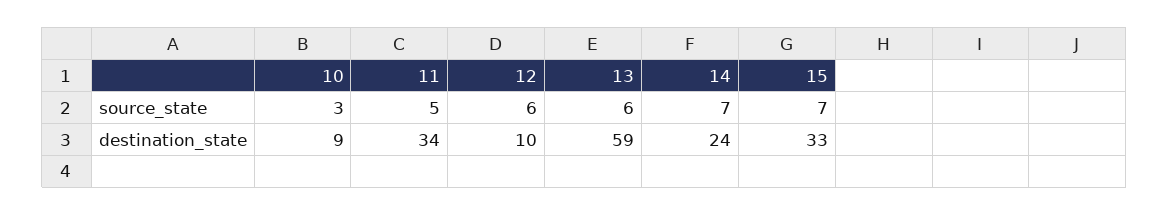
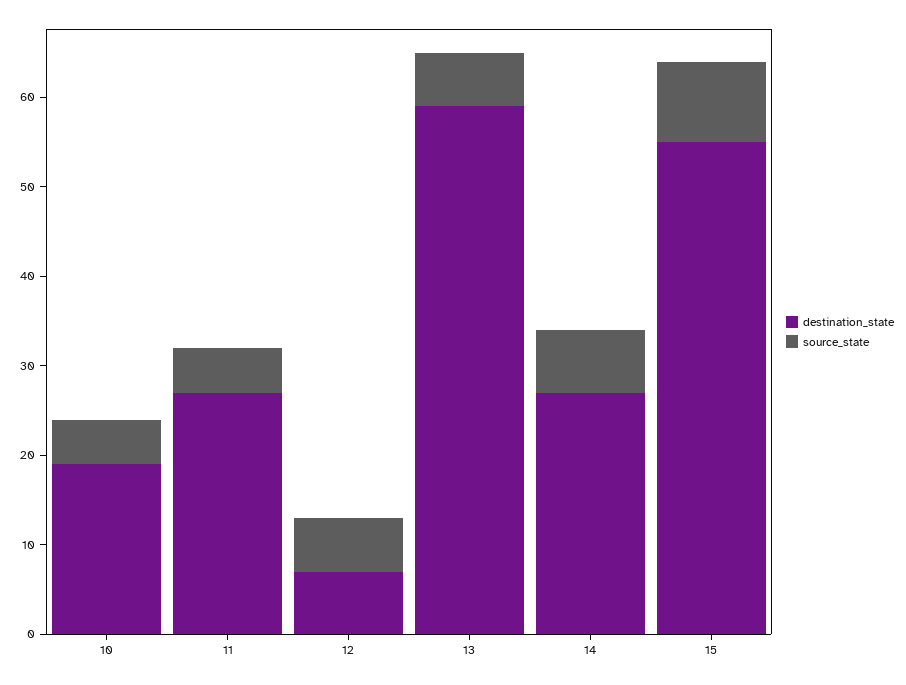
source_state, 10: 3 -> 5
source_state, 15: 7 -> 9
destination_state, 10: 9 -> 19
destination_state, 11: 34 -> 27
destination_state, 12: 10 -> 7
destination_state, 14: 24 -> 27
destination_state, 15: 33 -> 55

